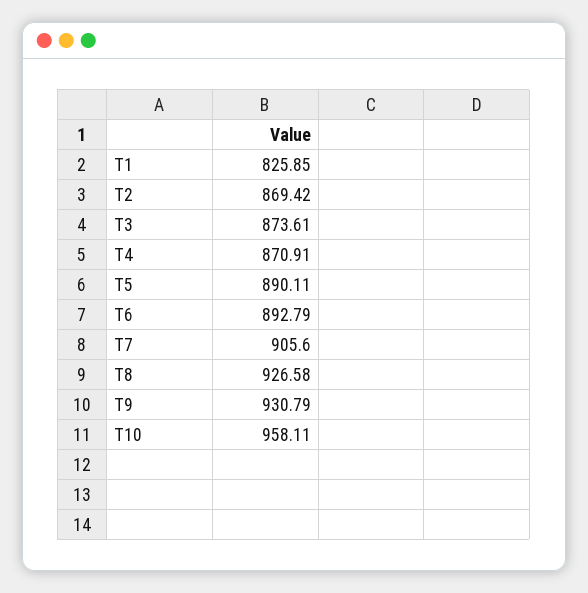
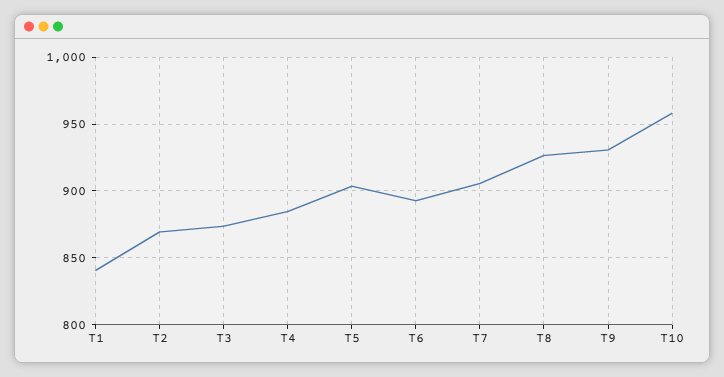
T1: 825.85 -> 840
T4: 870.91 -> 885
T5: 890.11 -> 905

